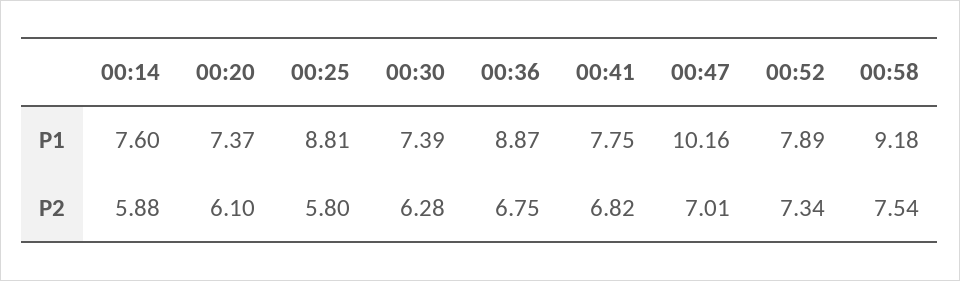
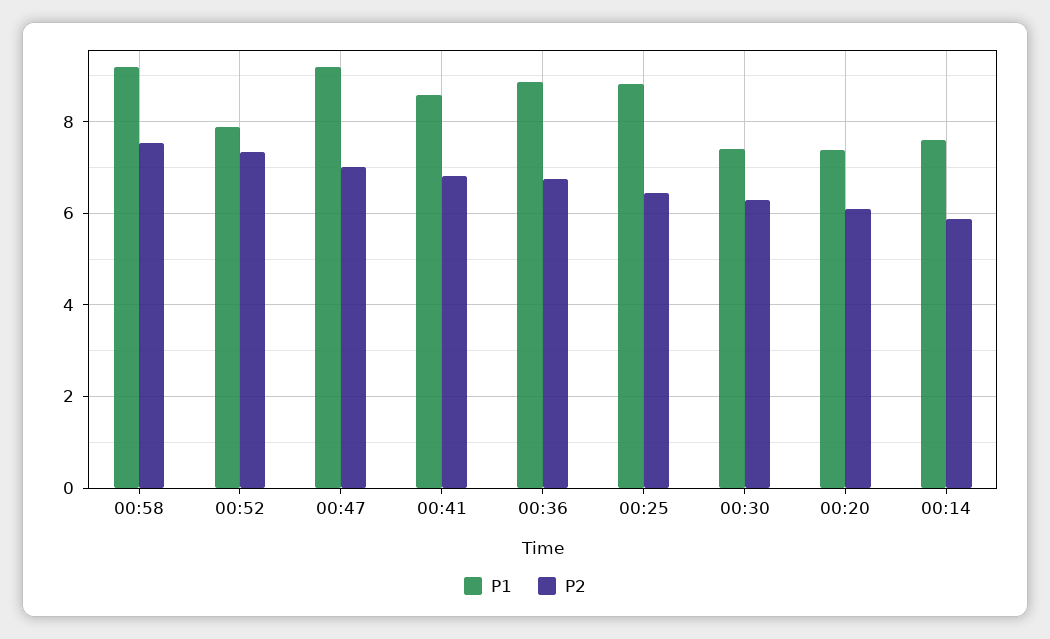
P1, 00:41: 7.75 -> 8.6
P1, 00:47: 10.16 -> 9.2
P2, 00:25: 5.8 -> 6.4

